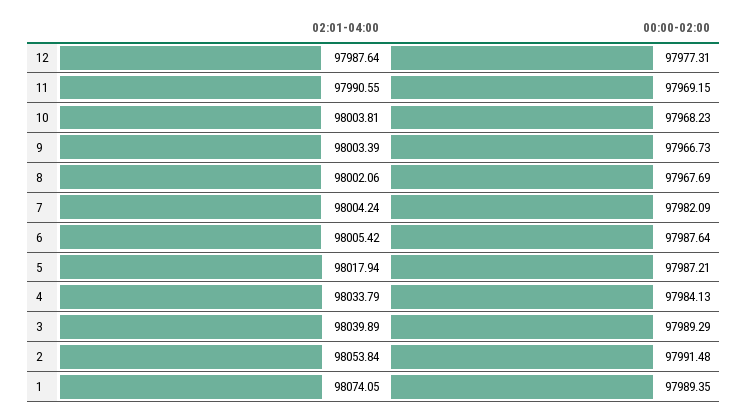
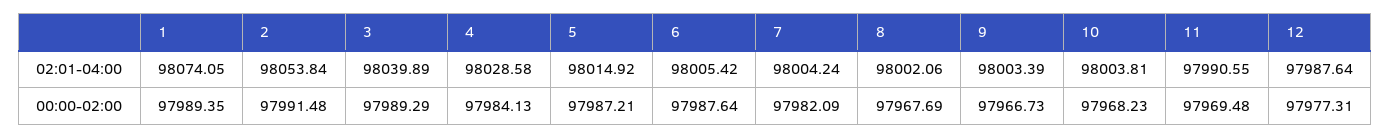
00:00-02:00, 11: 97969.15 -> 97969.48
02:01-04:00, 5: 98017.94 -> 98014.92
02:01-04:00, 4: 98033.79 -> 98028.58

